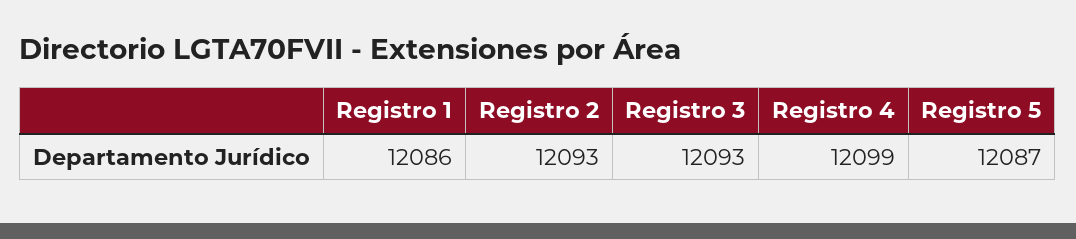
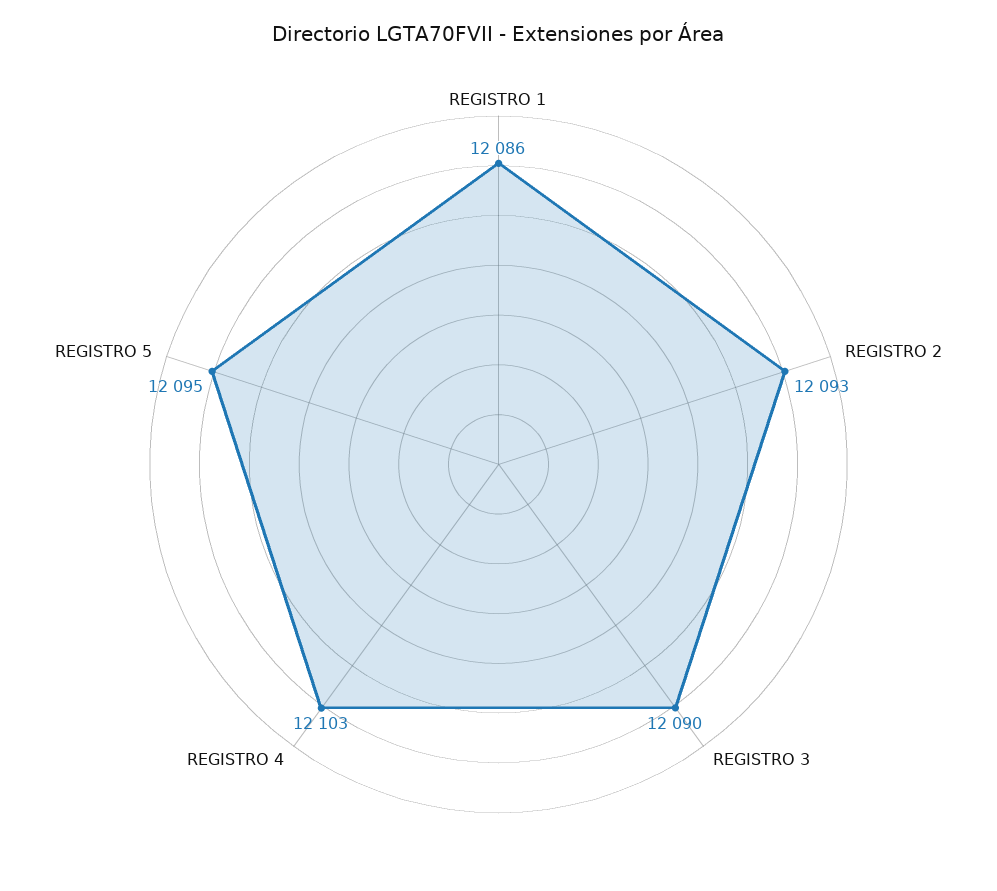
Registro 3: 12093 -> 12090
Registro 4: 12099 -> 12103
Registro 5: 12087 -> 12095

